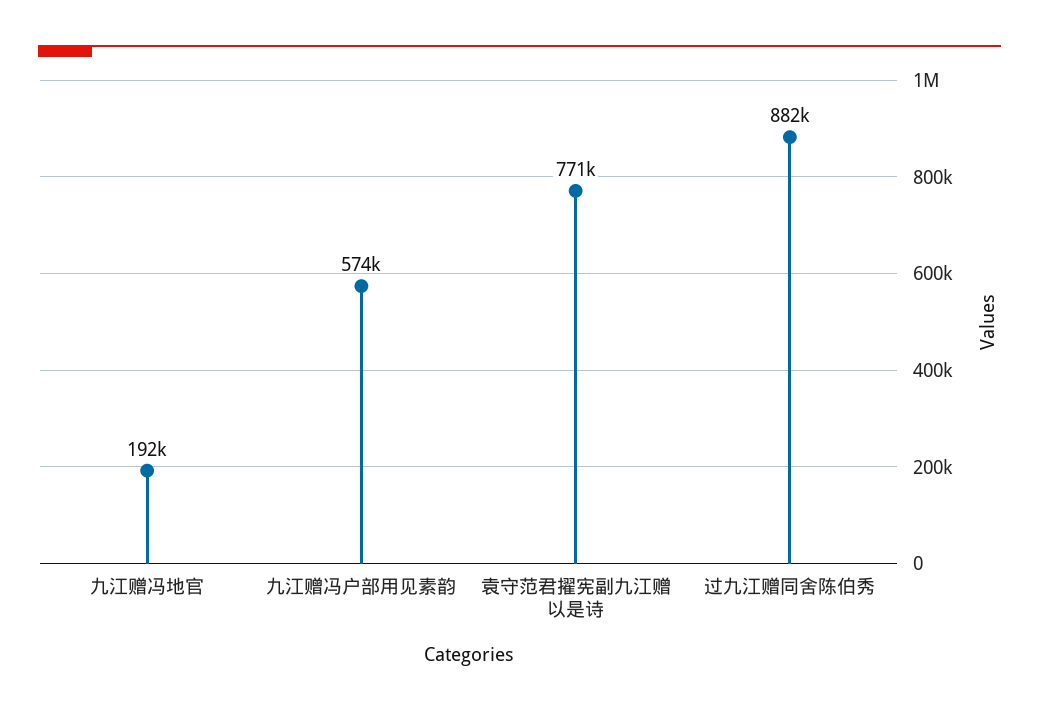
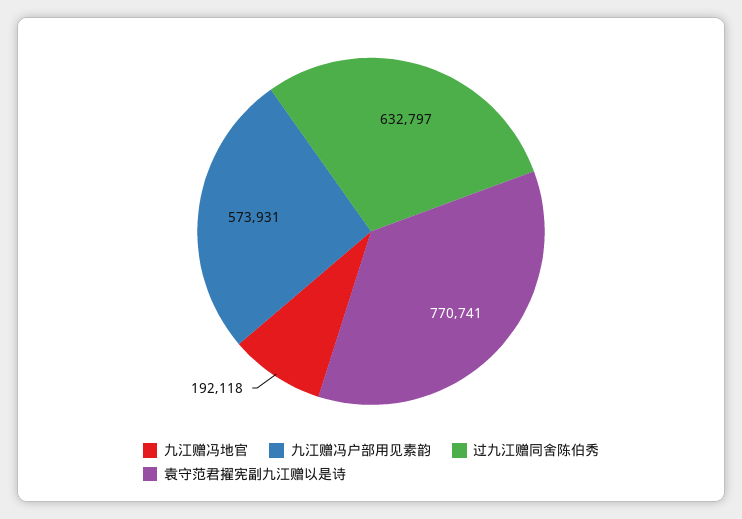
过九江赠同舍陈伯秀: 882000 -> 632797

